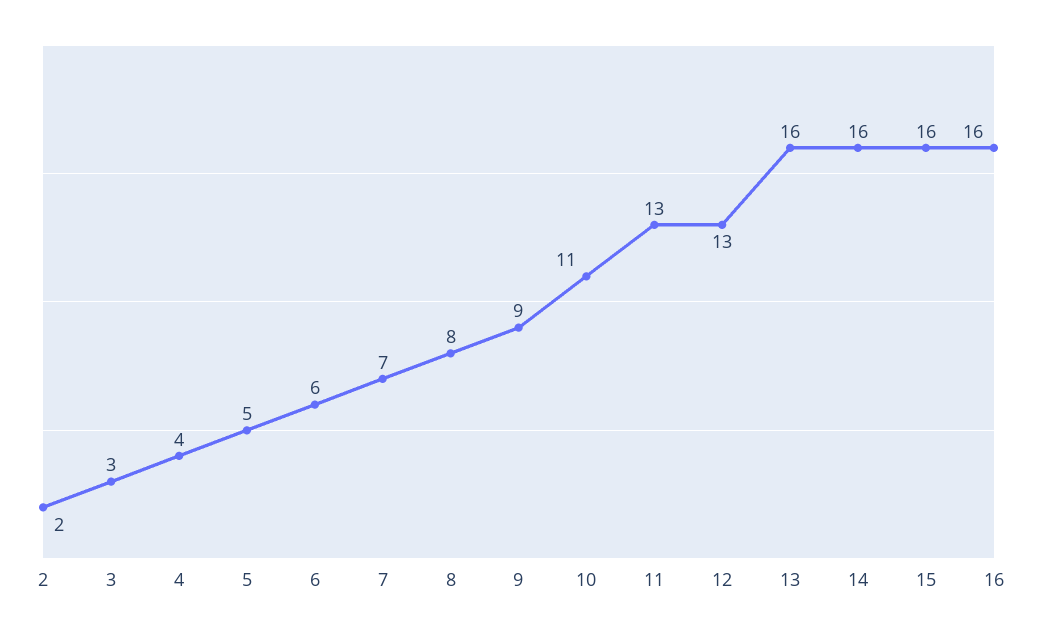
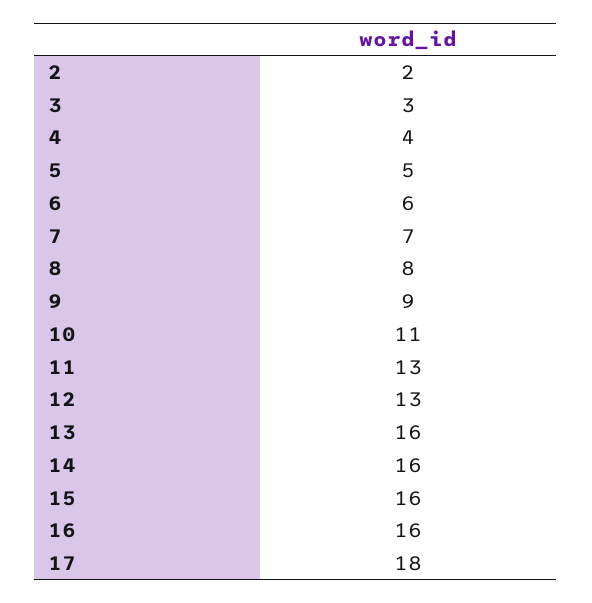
17: none -> 18

